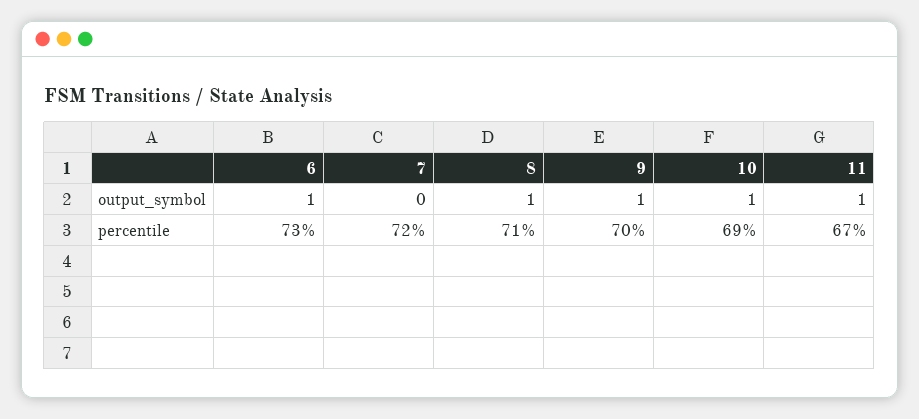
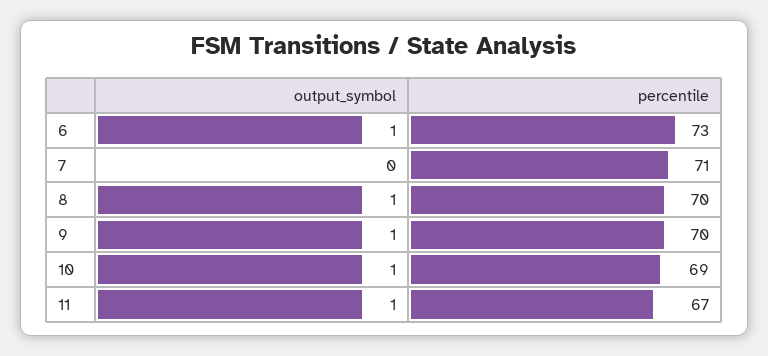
7, percentile: 72 -> 71
8, percentile: 71 -> 70

